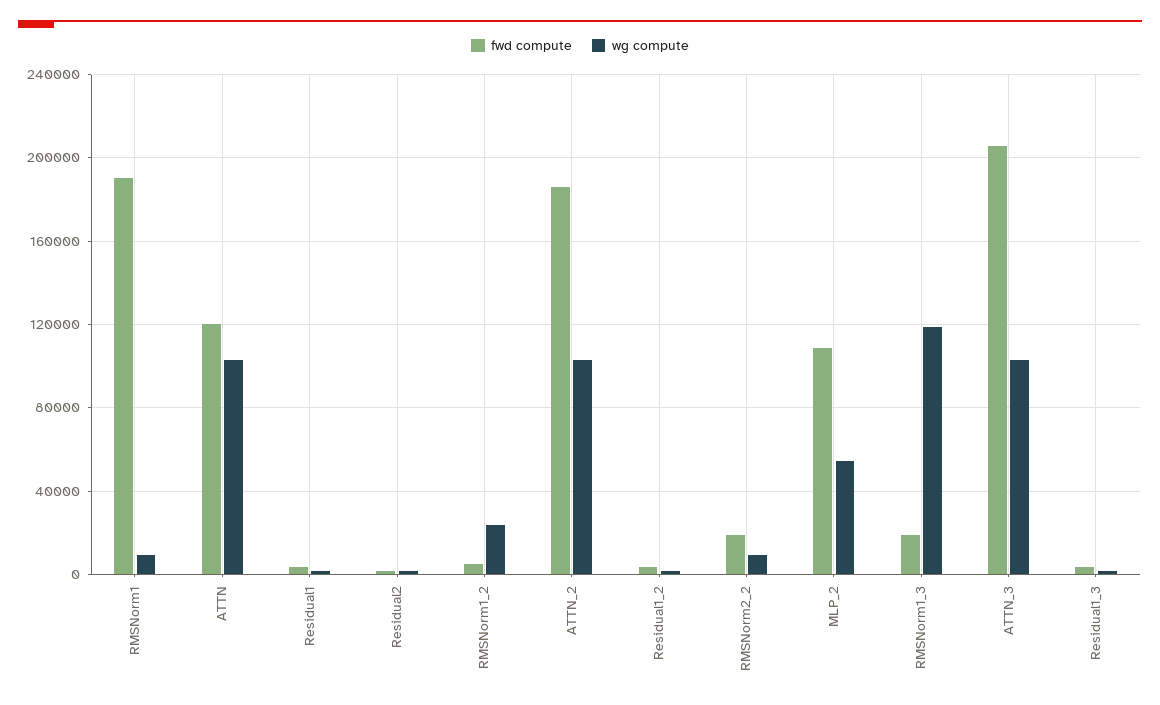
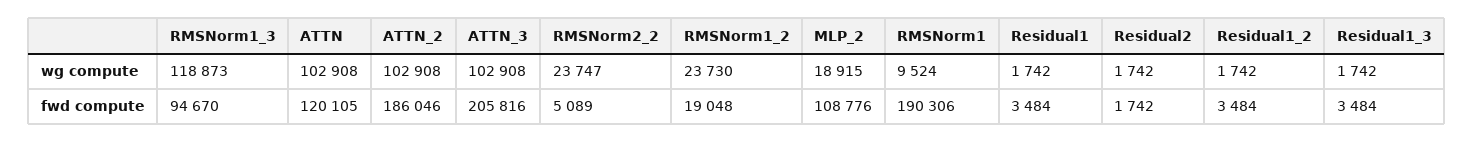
fwd compute, RMSNorm1_2: 5000 -> 19048
fwd compute, RMSNorm2_2: 20000 -> 5089
wg compute, RMSNorm2_2: 10000 -> 23747
wg compute, MLP_2: 55000 -> 18915
fwd compute, RMSNorm1_3: 20000 -> 94670

